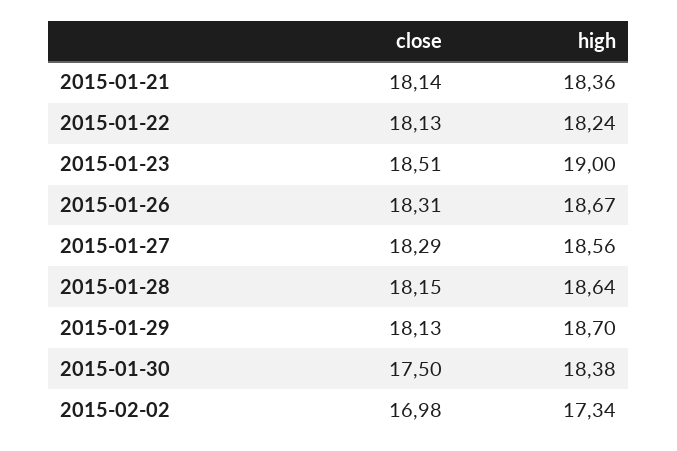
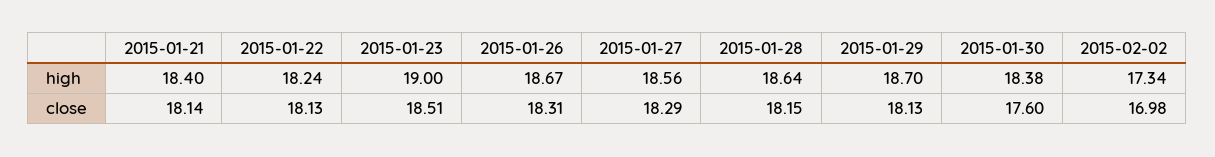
high, 2015-01-21: 18.36 -> 18.4
close, 2015-01-30: 17.5 -> 17.6

